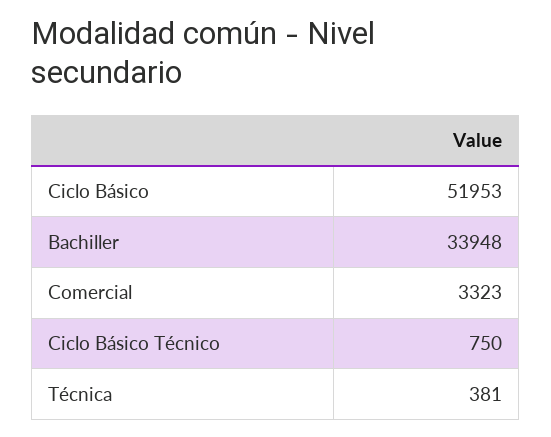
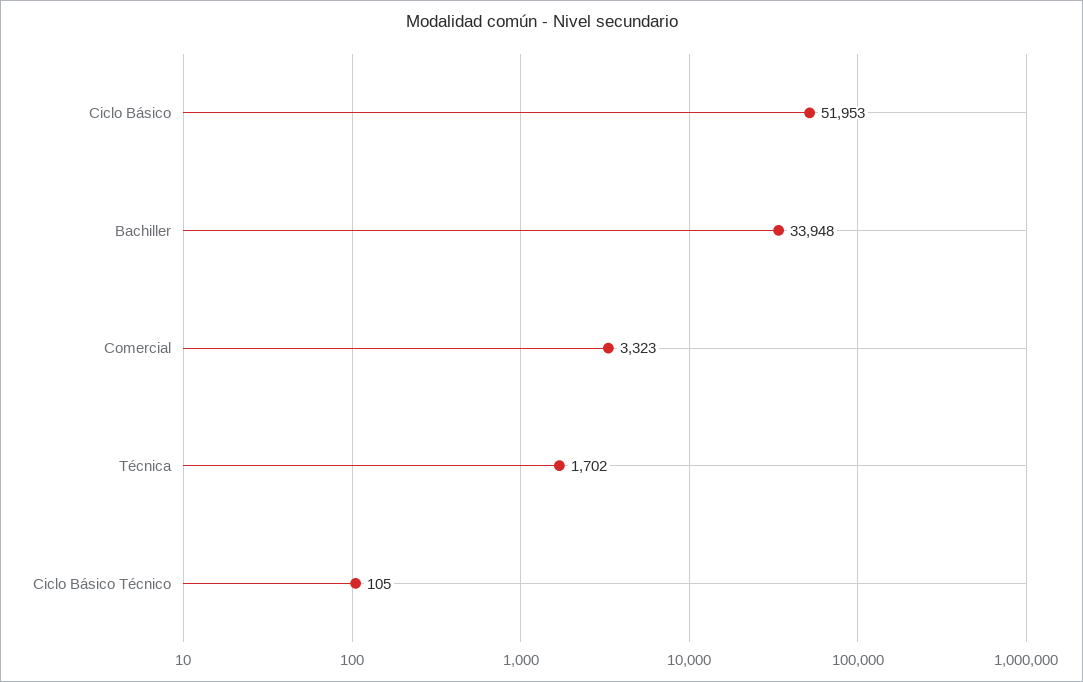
Ciclo Básico Técnico: 750 -> 105
Técnica: 381 -> 1702

